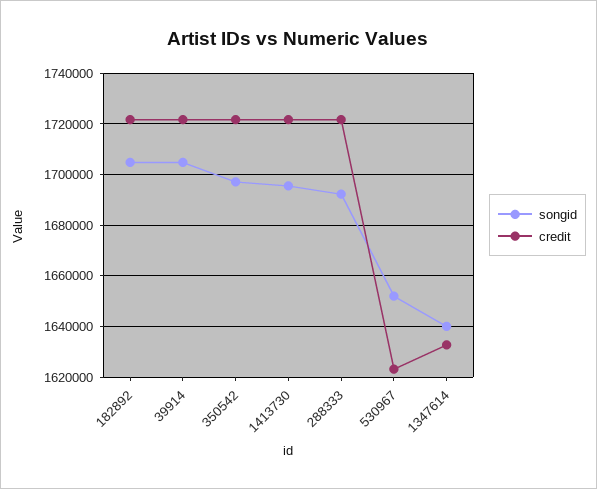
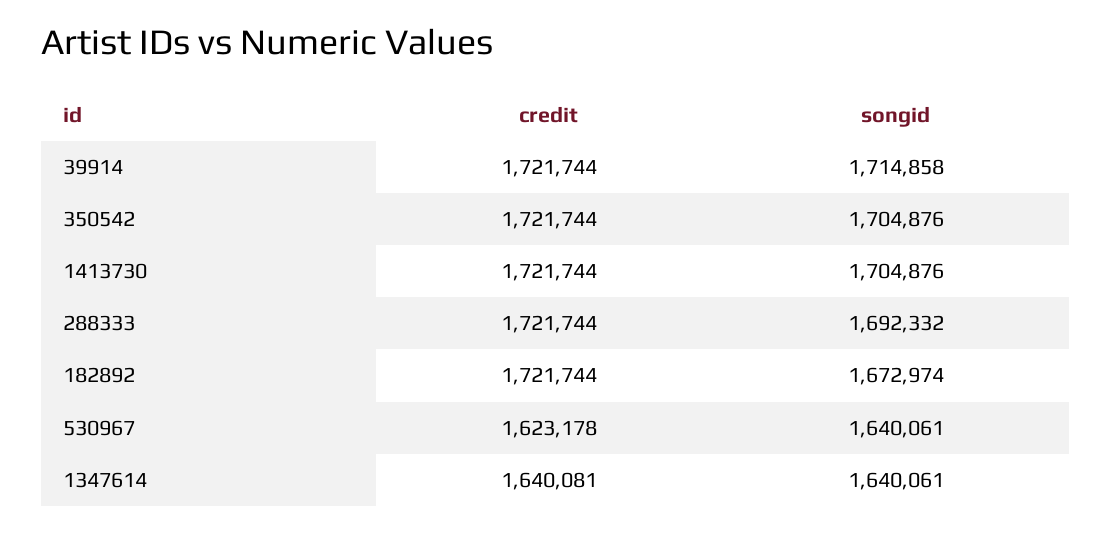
songid, 182892: 1705000 -> 1672974
songid, 39914: 1705000 -> 1714858
songid, 350542: 1697500 -> 1704876
songid, 1413730: 1695000 -> 1704876
songid, 530967: 1652500 -> 1640061
credit, 1347614: 1632500 -> 1640081

